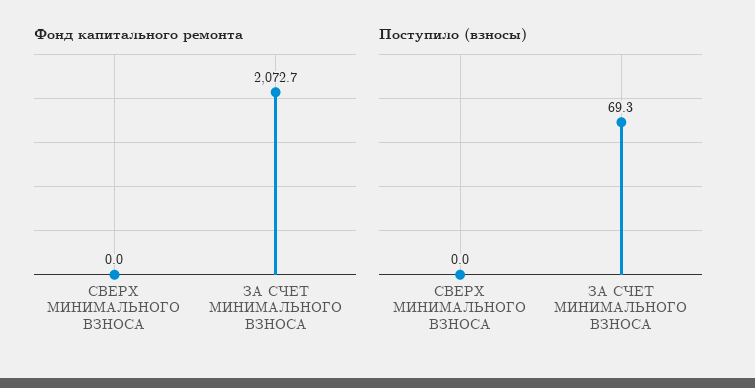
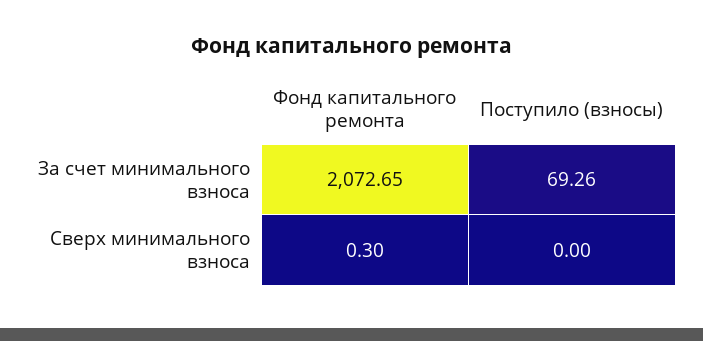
Фонд капитального ремонта, СВЕРХ МИНИМАЛЬНОГО ВЗНОСА: 0 -> 0.3

